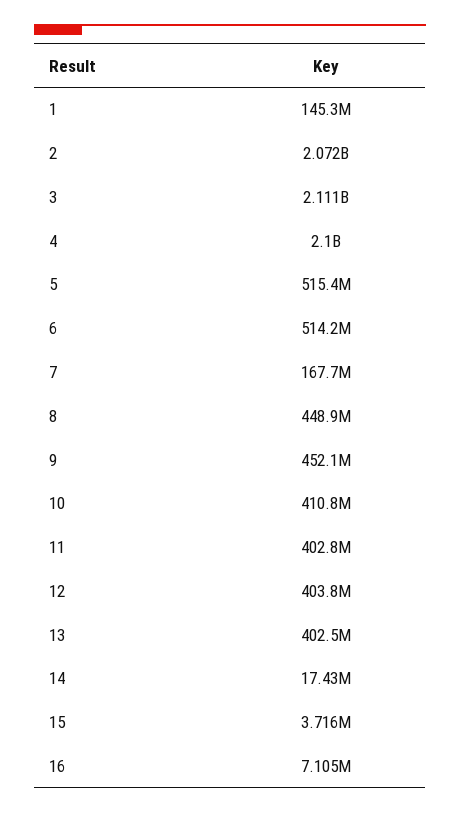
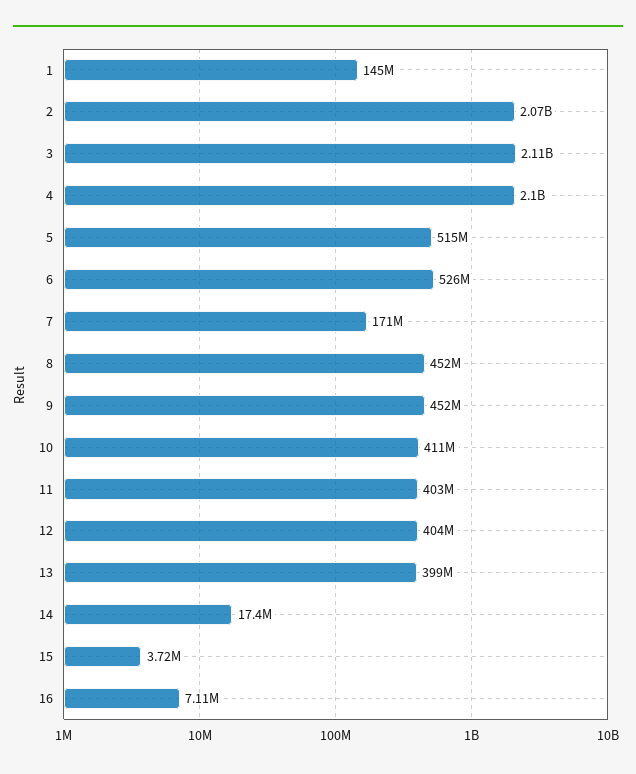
6: 514200000 -> 526000000
7: 167700000 -> 171000000
8: 448900000 -> 452000000
13: 402500000 -> 399000000

